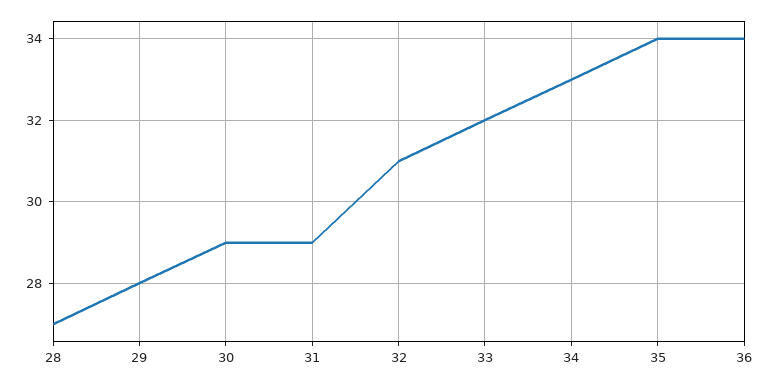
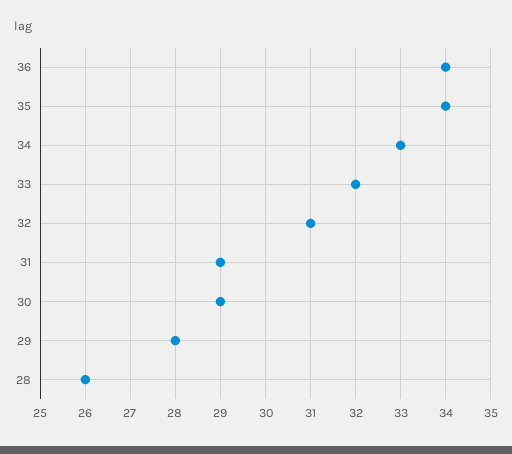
28: 27 -> 26

